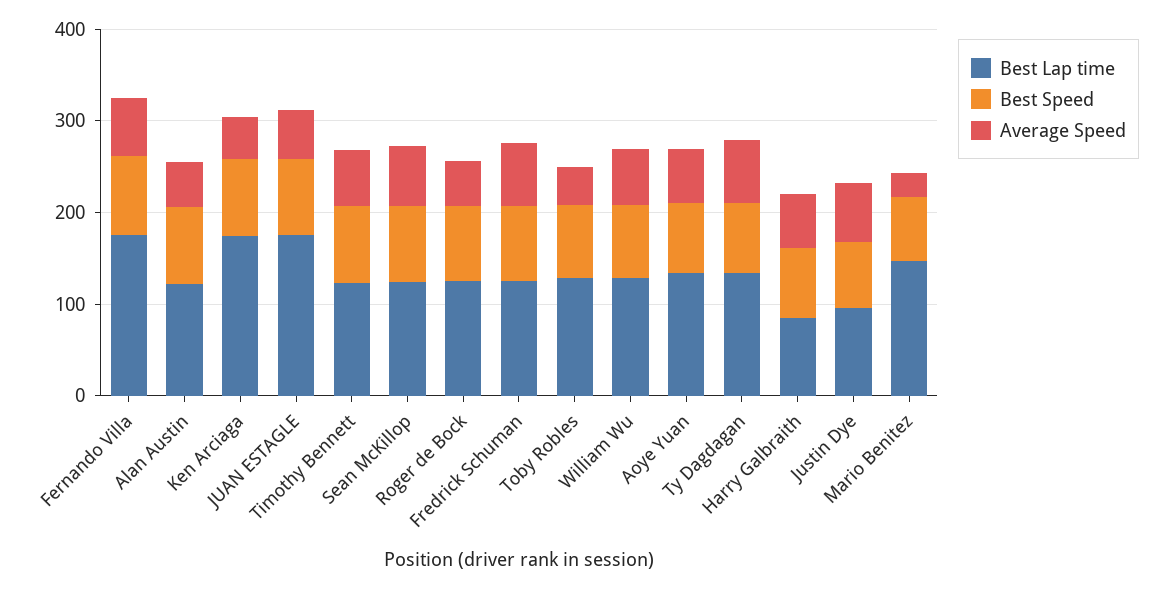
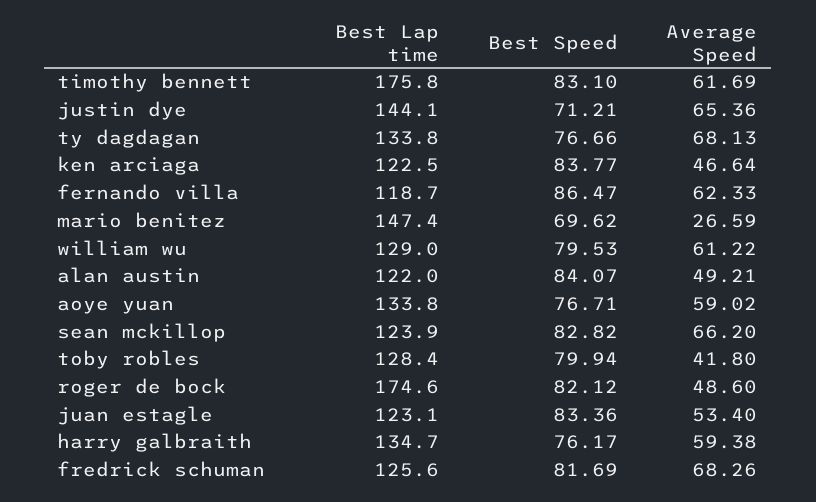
Best Lap time, Fernando Villa: 180 -> 118.7
Best Lap time, Ken Arciaga: 180 -> 122.5
Best Lap time, JUAN ESTAGLE: 180 -> 123.1
Best Lap time, Timothy Bennett: 120 -> 175.8
Best Lap time, Roger de Bock: 120 -> 174.6
Best Lap time, Harry Galbraith: 80 -> 134.7
Best Lap time, Justin Dye: 100 -> 144.1

